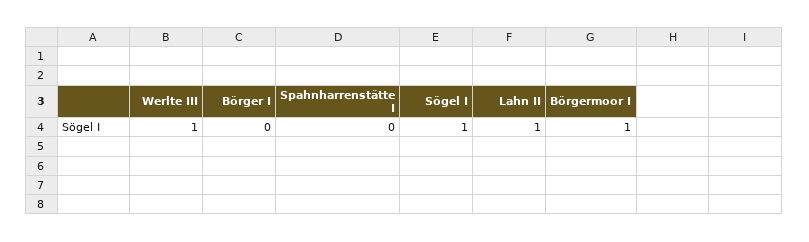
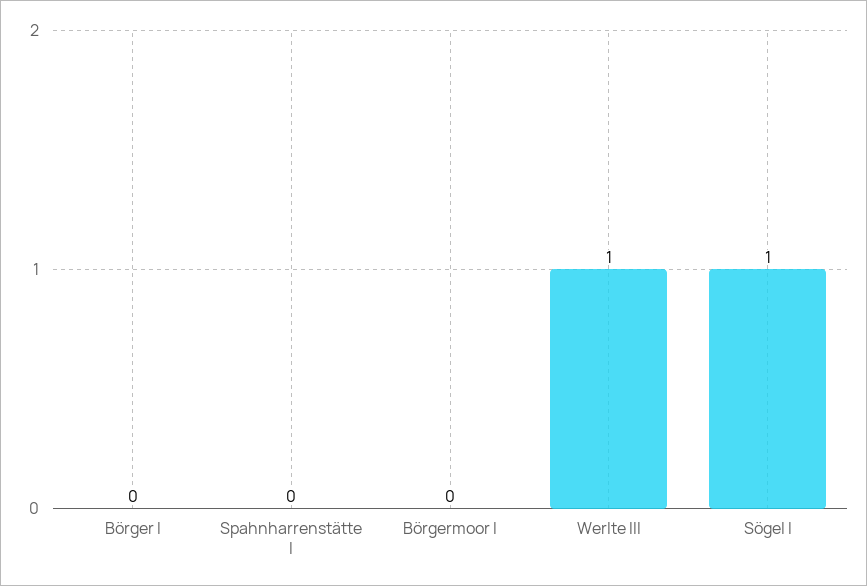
Lahn II: 1 -> none
Börgermoor I: 1 -> 0

